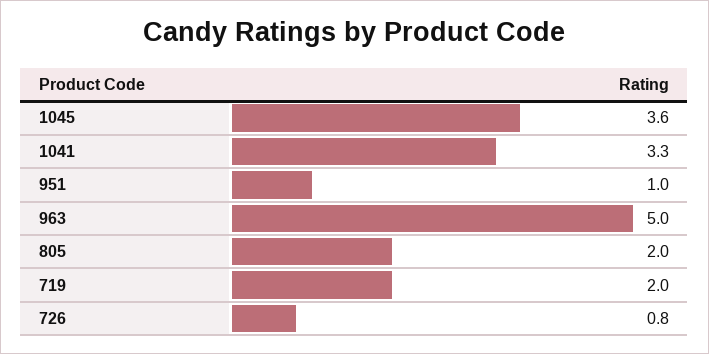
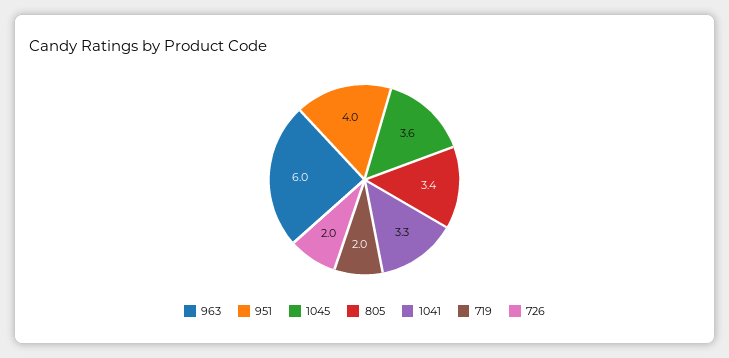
951: 1 -> 4
963: 5 -> 6
805: 2 -> 3.4
726: 0.8 -> 2

